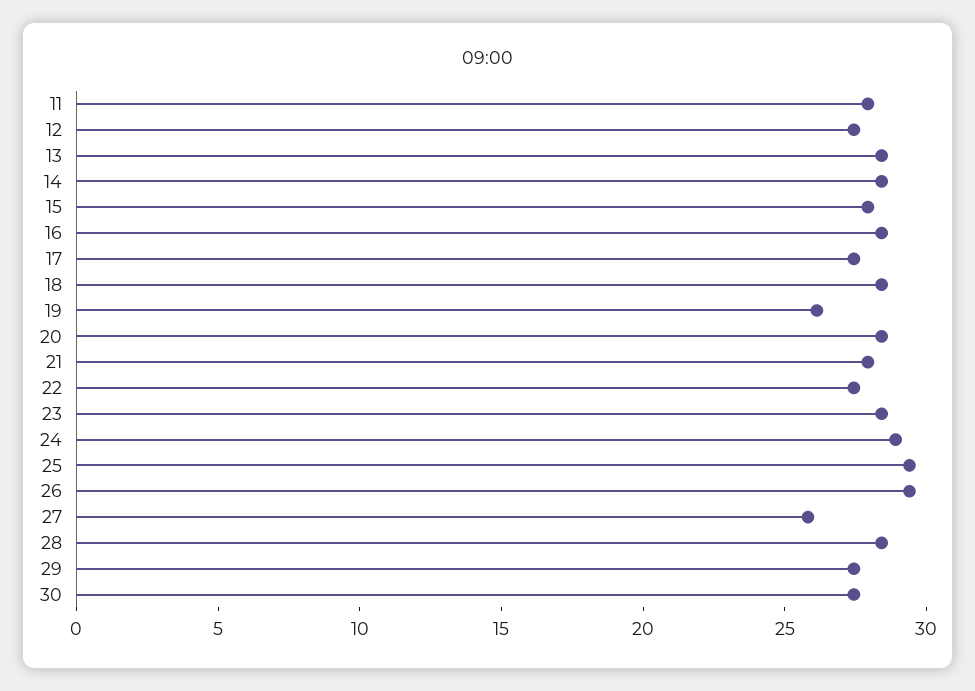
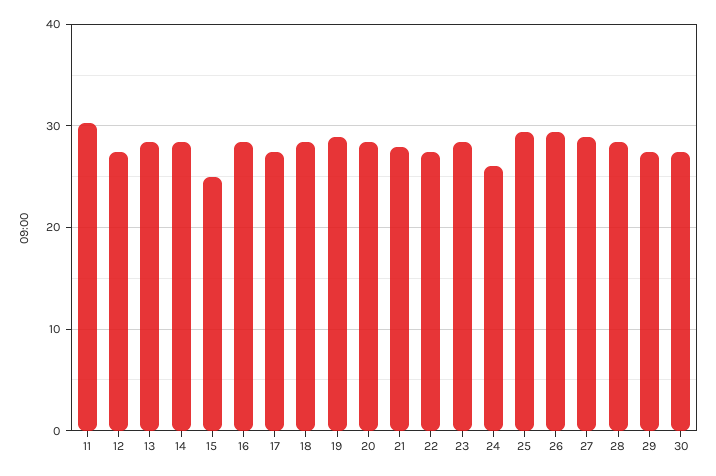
11: 28 -> 30
15: 28 -> 25
19: 26 -> 29
24: 29 -> 26
27: 26 -> 29

